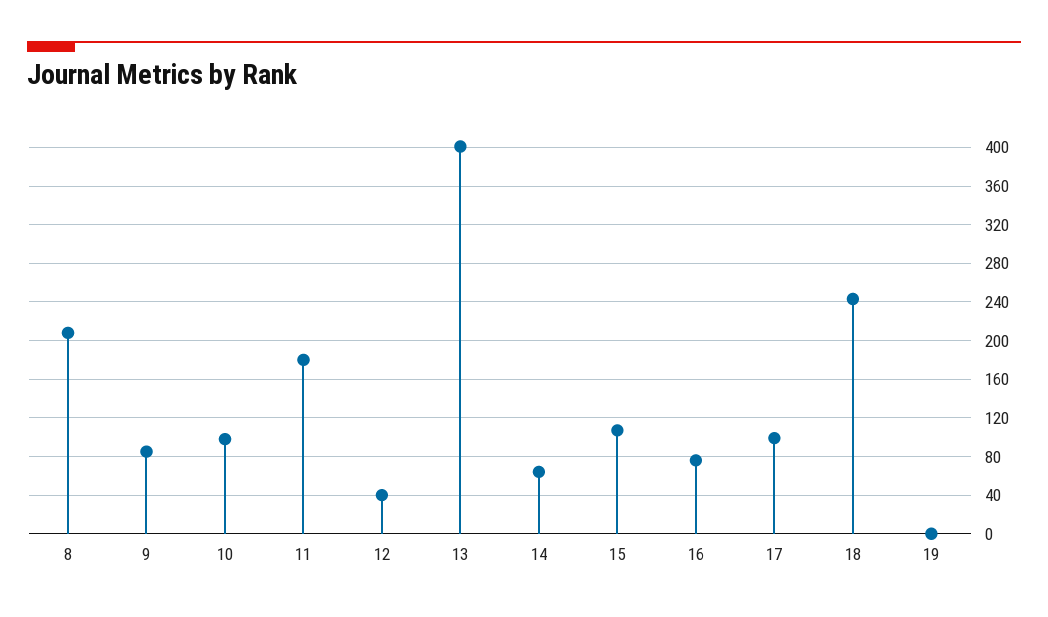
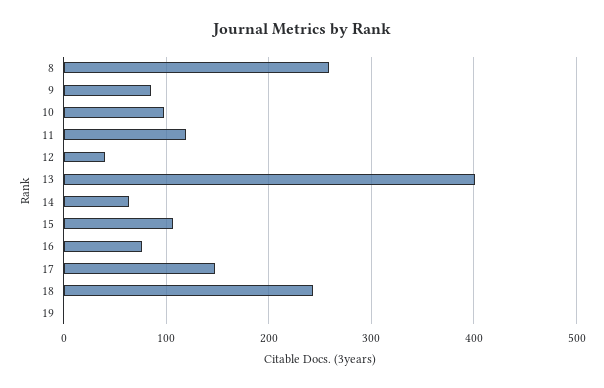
8: 210 -> 260
11: 180 -> 120
17: 100 -> 150

